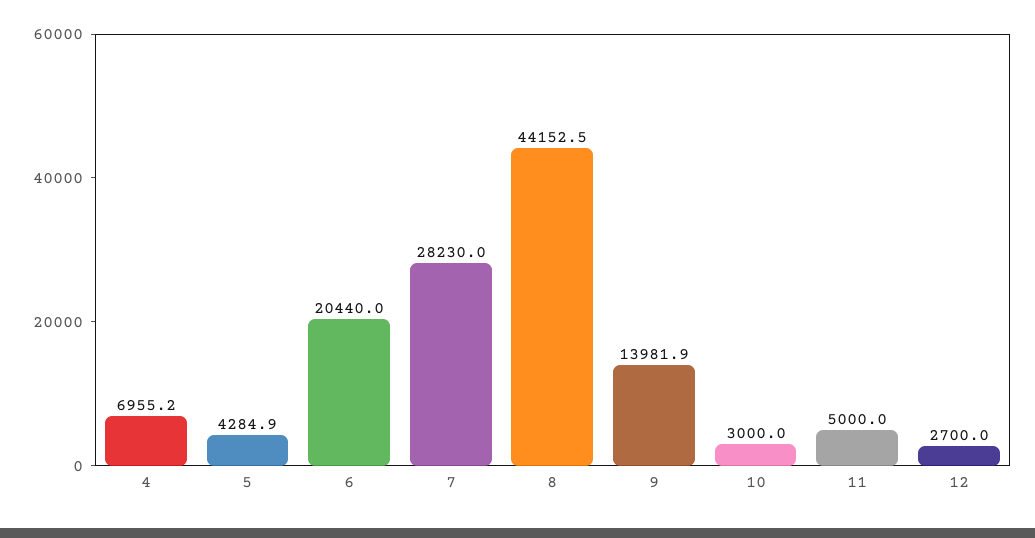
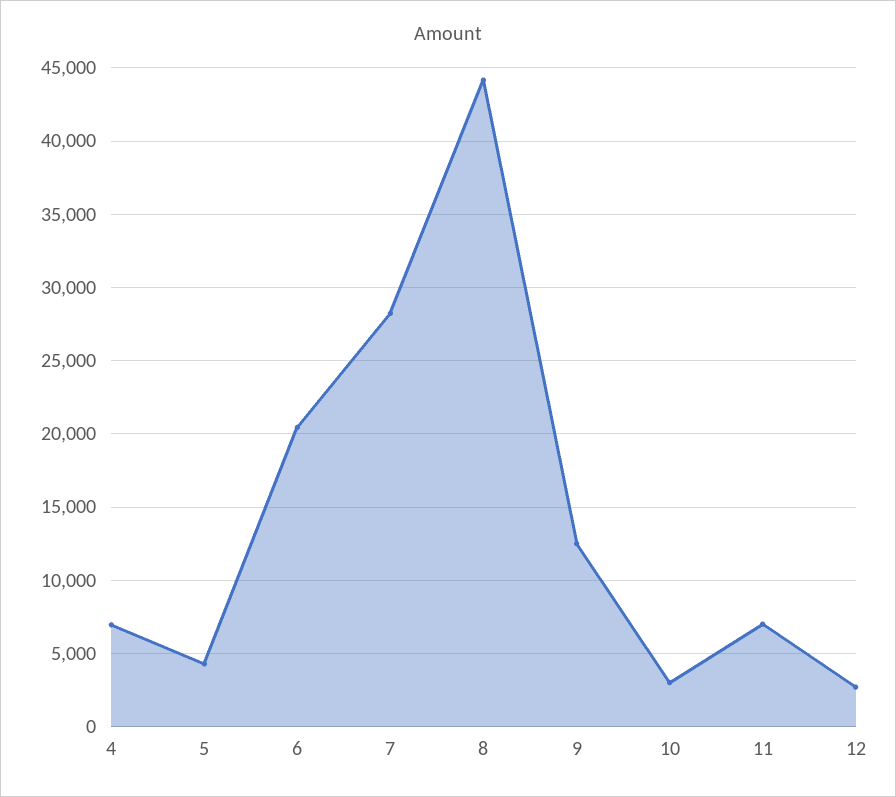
9: 13981.9 -> 12500
11: 5000 -> 7000

